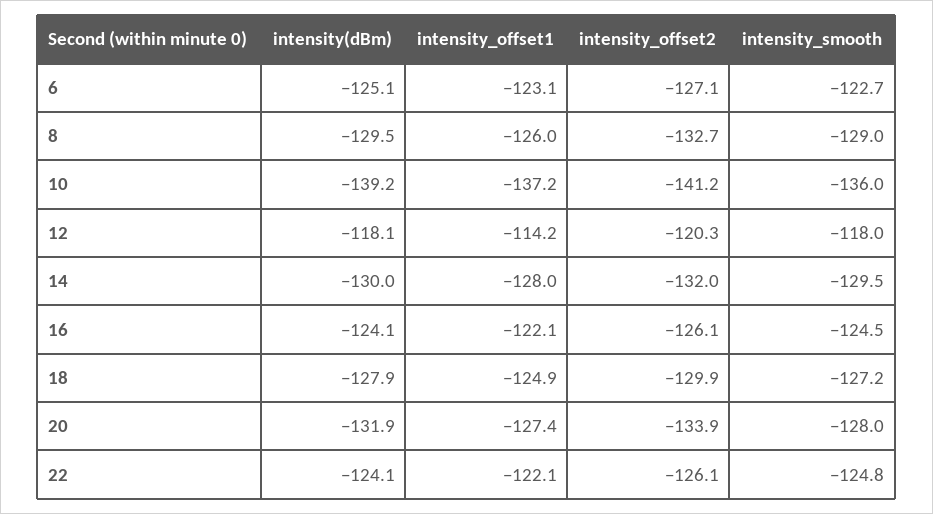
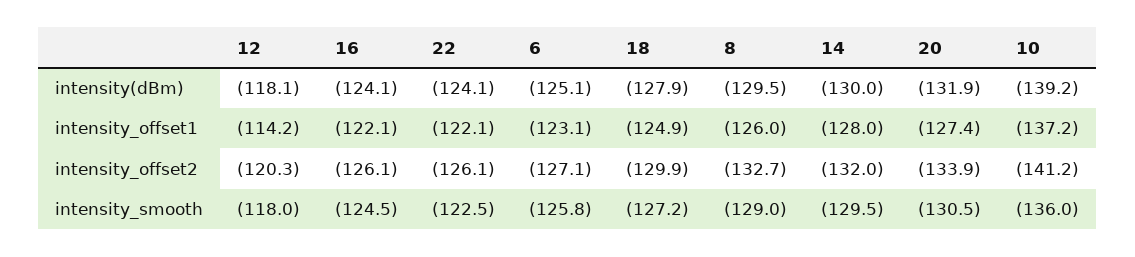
intensity_smooth, 6: -122.7 -> -125.8
intensity_smooth, 20: -128 -> -130.5
intensity_smooth, 22: -124.8 -> -122.5

